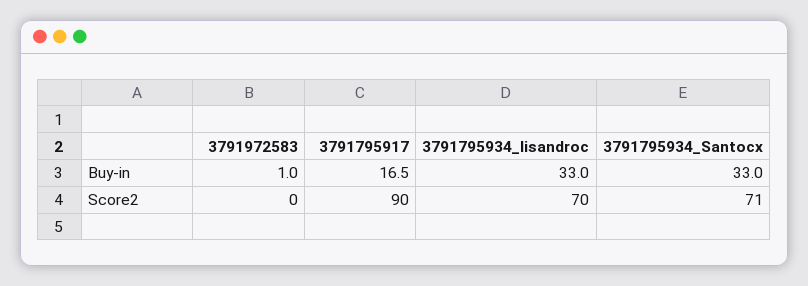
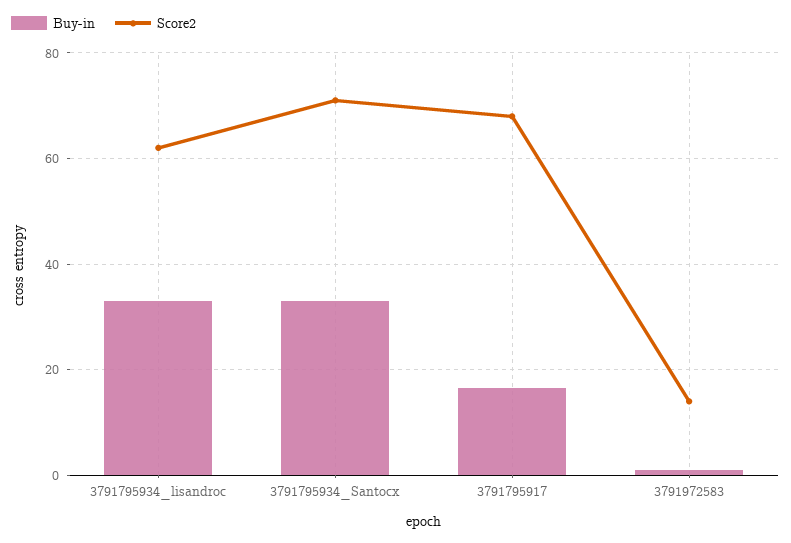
Score2, 3791972583: 0 -> 14
Score2, 3791795917: 90 -> 68
Score2, 3791795934_lisandroc: 70 -> 62

